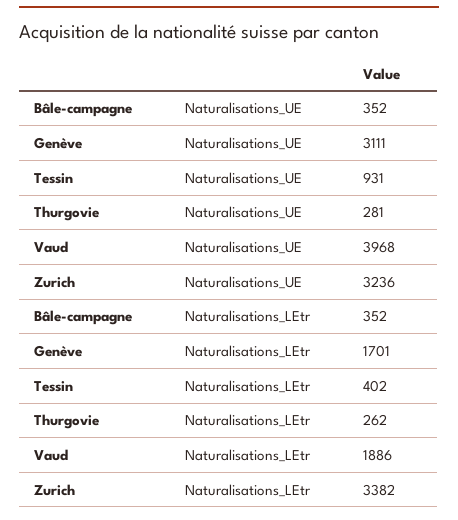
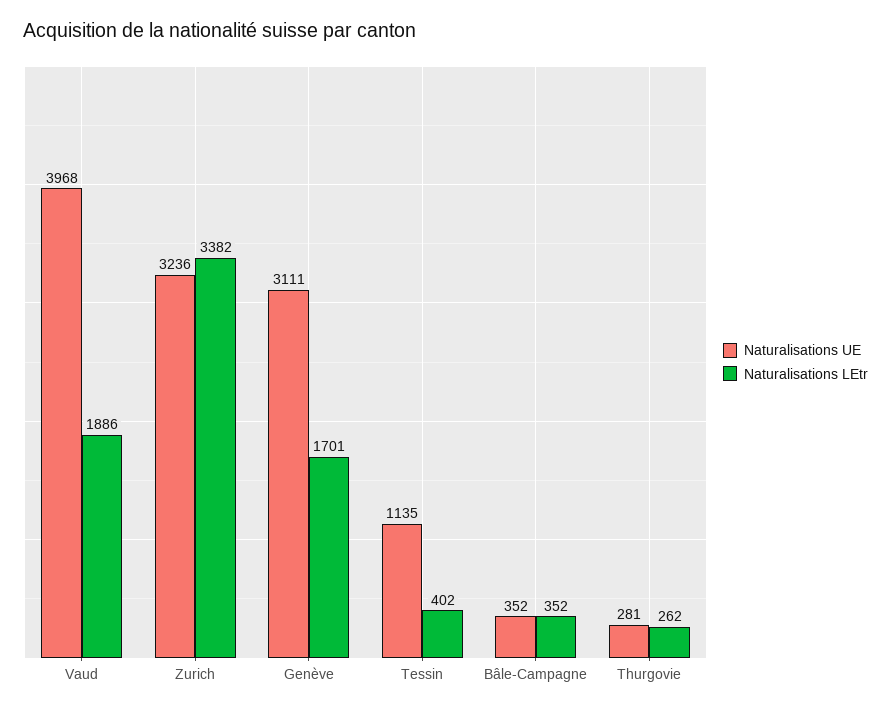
Naturalisations_UE, Tessin: 931 -> 1135

